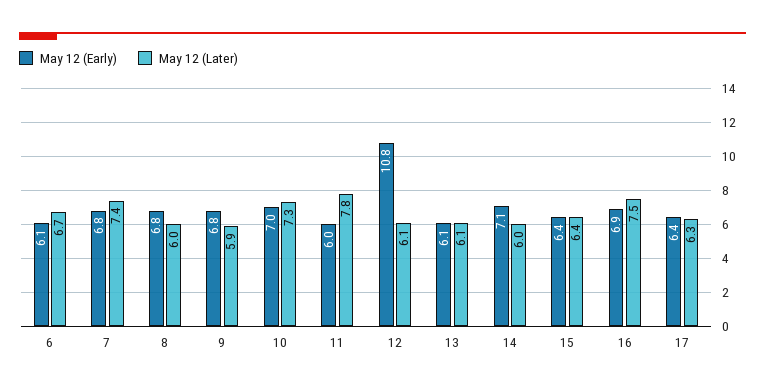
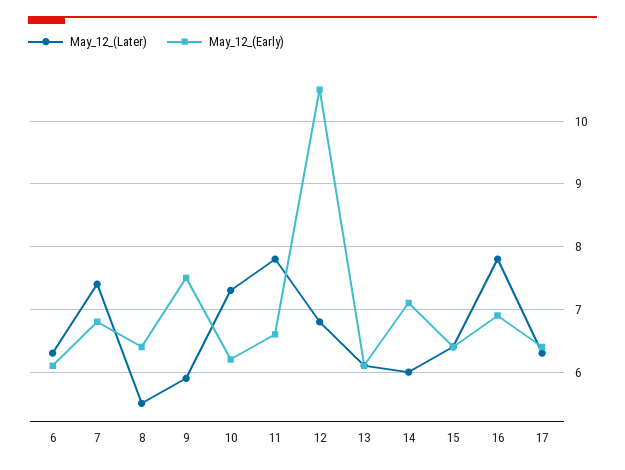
May 12 (Later), 6: 6.7 -> 6.3
May 12 (Early), 8: 6.8 -> 6.4
May 12 (Later), 8: 6 -> 5.5
May 12 (Early), 9: 6.8 -> 7.5
May 12 (Early), 10: 7 -> 6.2
May 12 (Early), 11: 6 -> 6.6
May 12 (Early), 12: 10.8 -> 10.5
May 12 (Later), 12: 6.1 -> 6.8
May 12 (Later), 16: 7.5 -> 7.8

